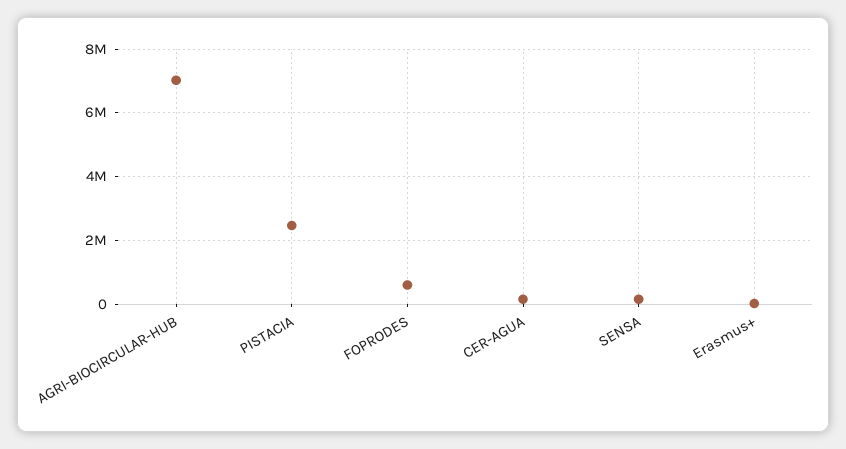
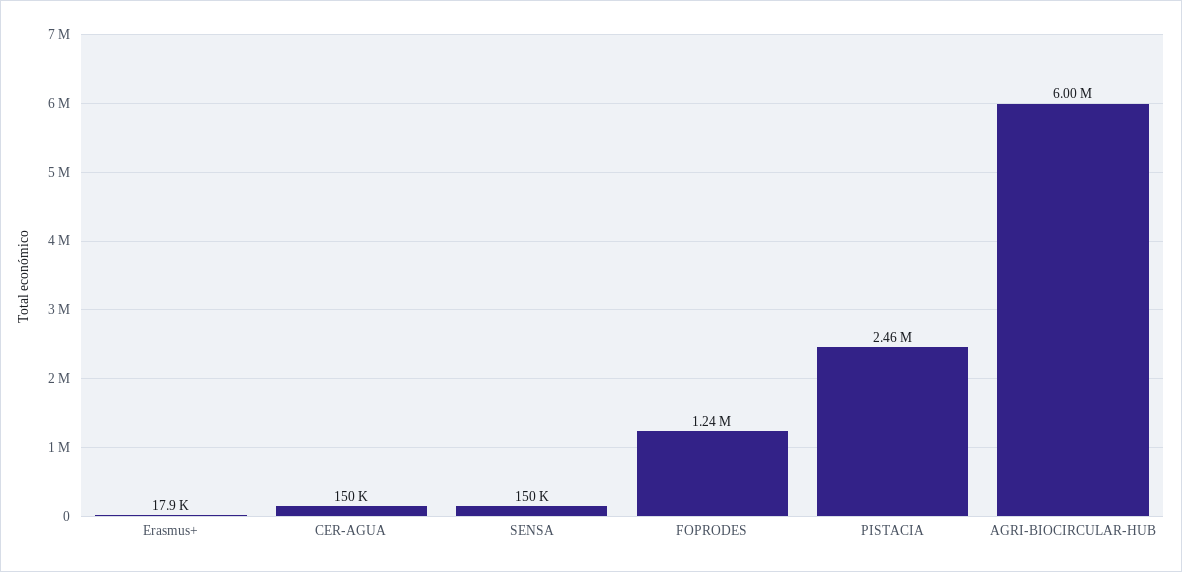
AGRI-BIOCIRCULAR-HUB: 7000000 -> 6000000
FOPRODES: 600000 -> 1240000

